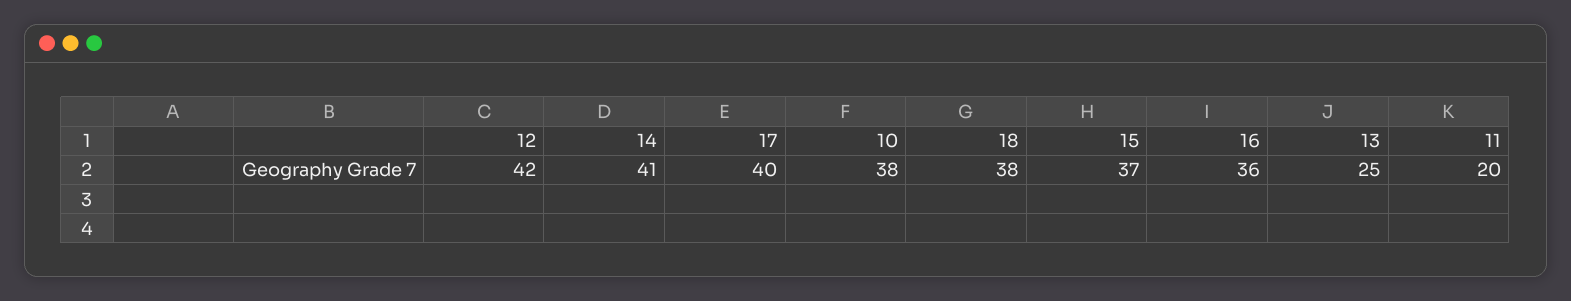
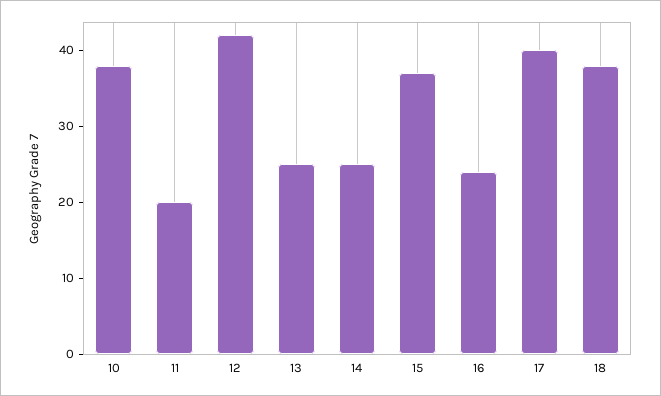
14: 41 -> 25
16: 36 -> 25

